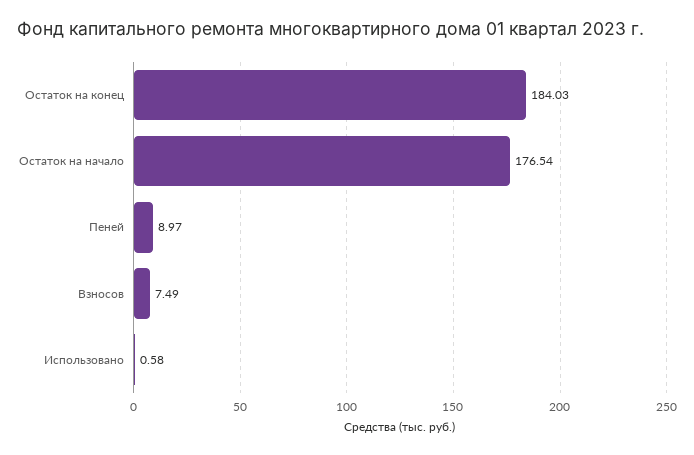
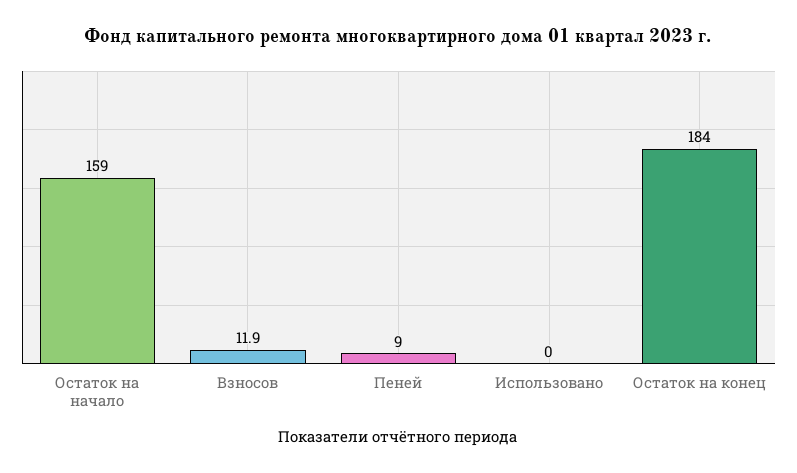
Остаток на начало: 176.54 -> 159
Взносов: 7.49 -> 11.9
Использовано: 0.58 -> 0

